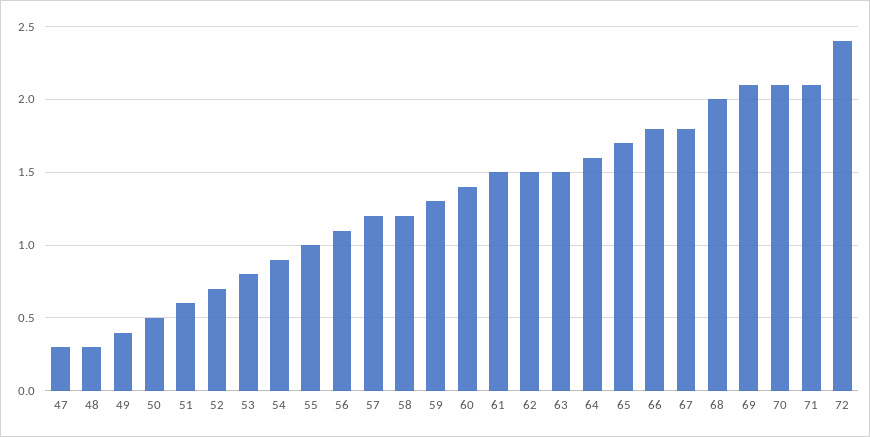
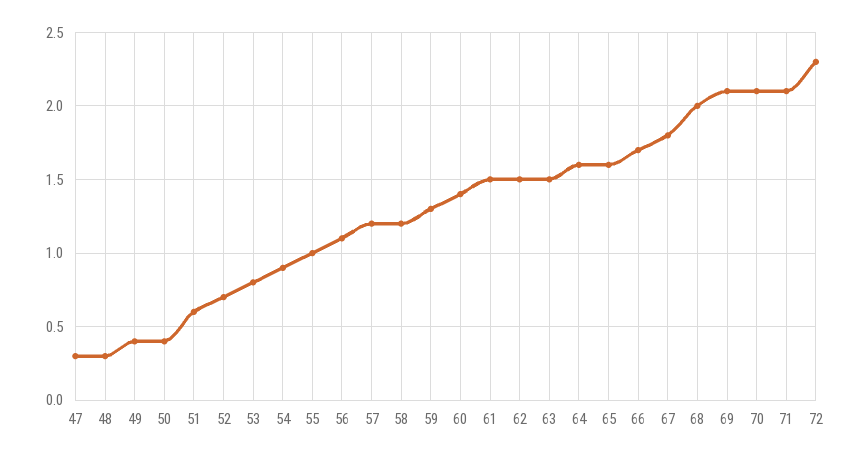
50: 0.5 -> 0.4
65: 1.7 -> 1.6
66: 1.8 -> 1.7
72: 2.4 -> 2.3

